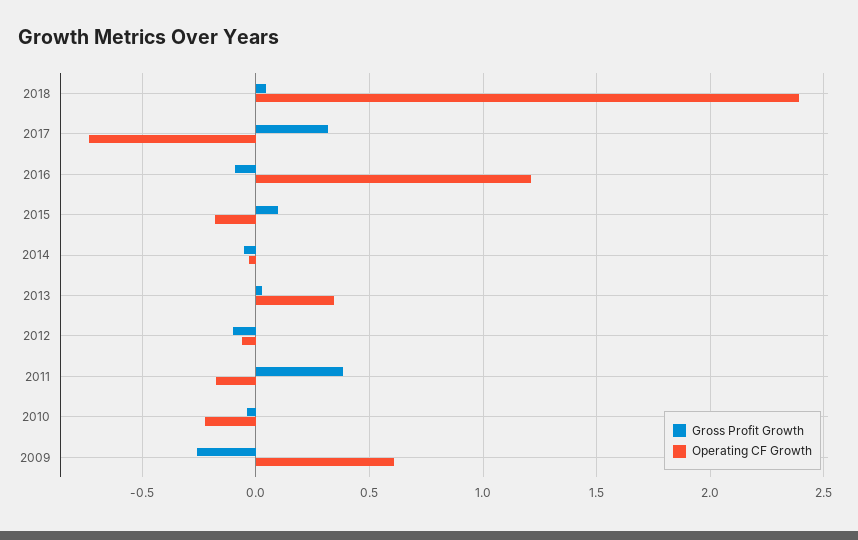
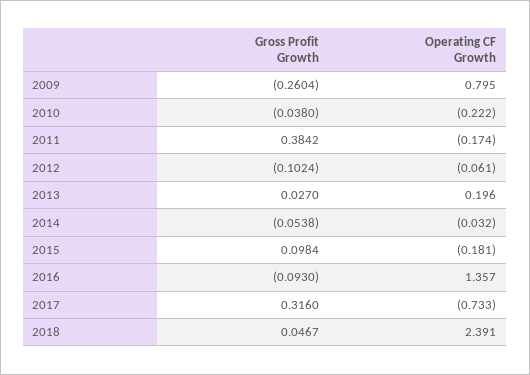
Operating CF Growth, 2016: 1.2 -> 1.357
Operating CF Growth, 2013: 0.35 -> 0.196
Operating CF Growth, 2009: 0.6 -> 0.795

